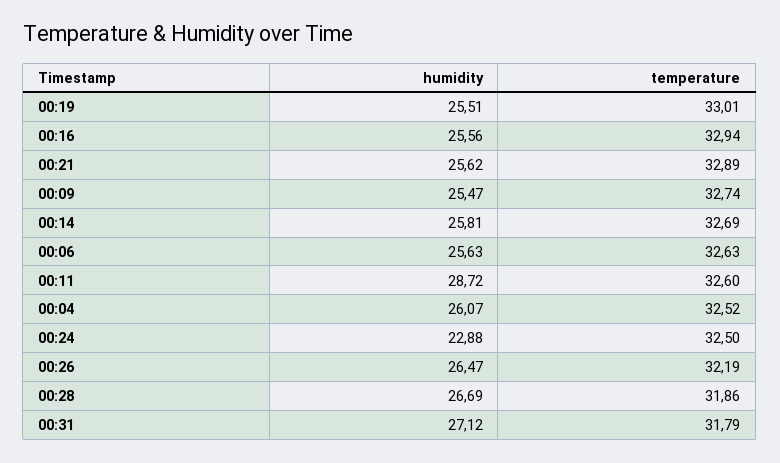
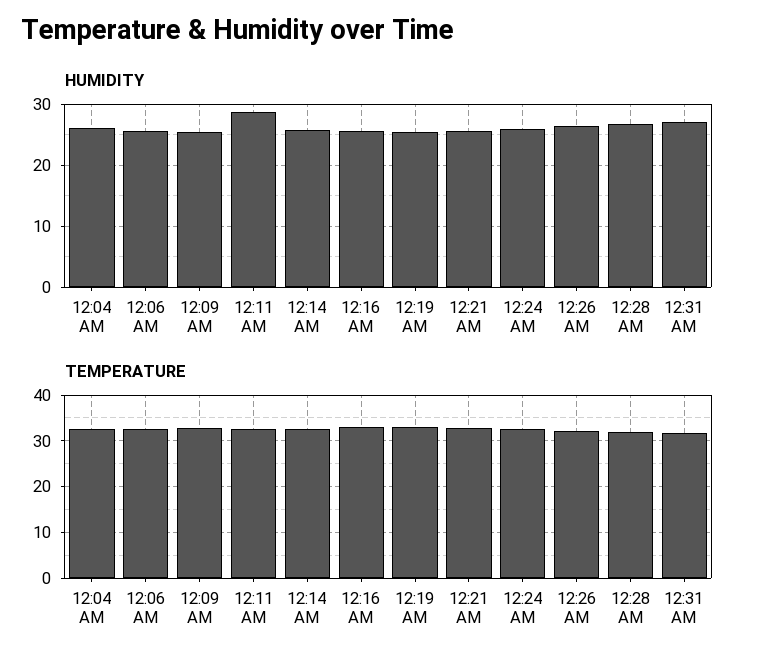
humidity, 00:24: 22.88 -> 26

